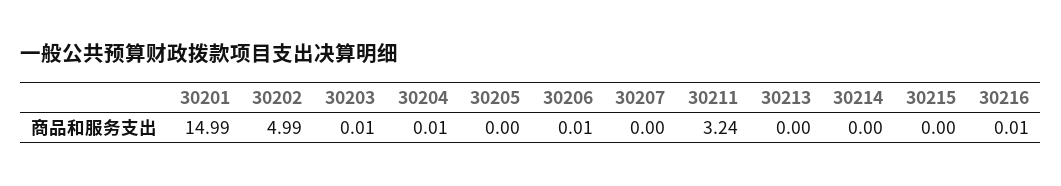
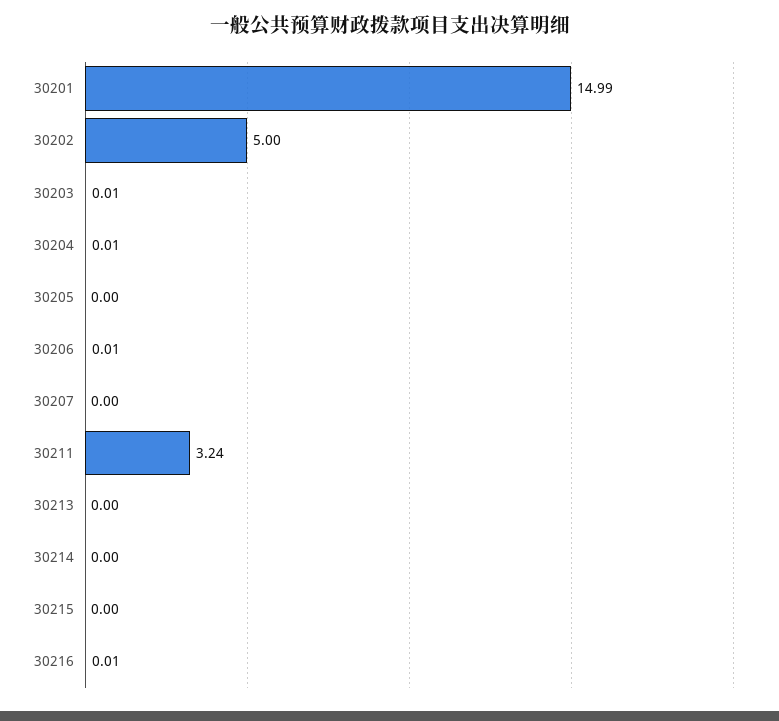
30202: 4.99 -> 5

